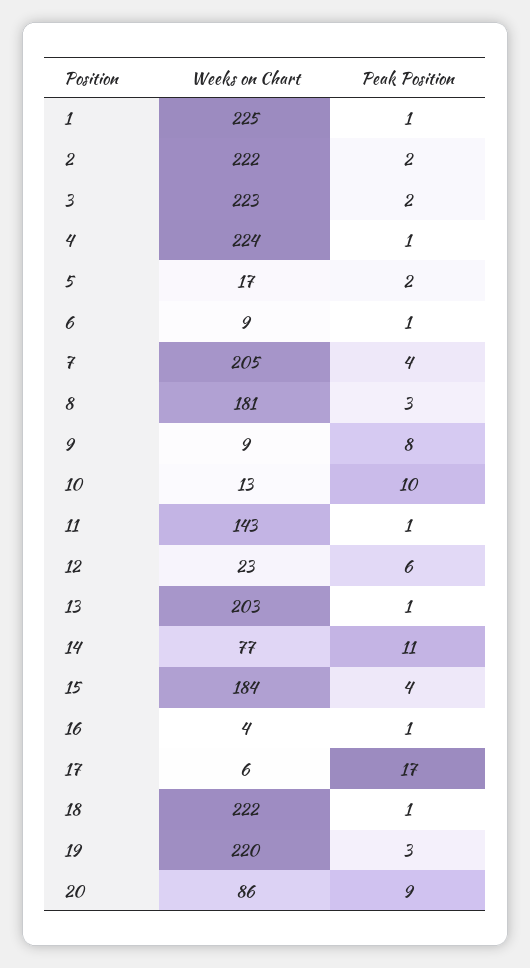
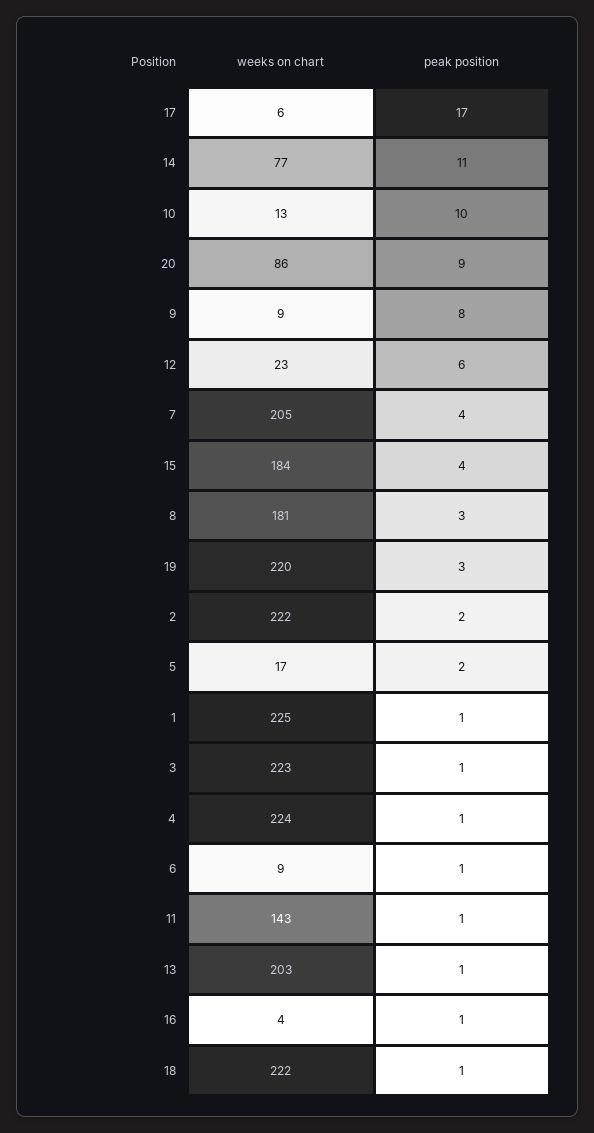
Peak Position, 3: 2 -> 1

